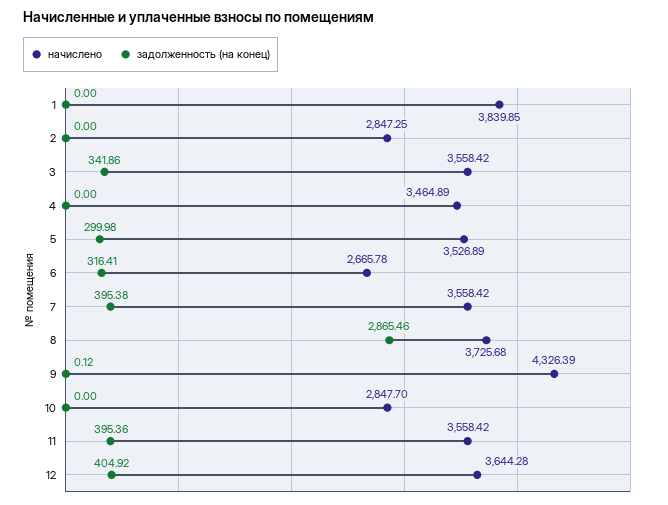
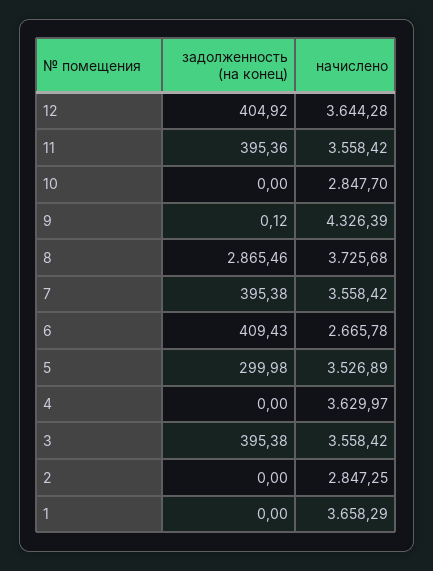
начислено, 1: 3839.85 -> 3658.29
задолженность (на конец), 3: 341.86 -> 395.38
начислено, 4: 3464.89 -> 3629.97
задолженность (на конец), 6: 316.41 -> 409.43

